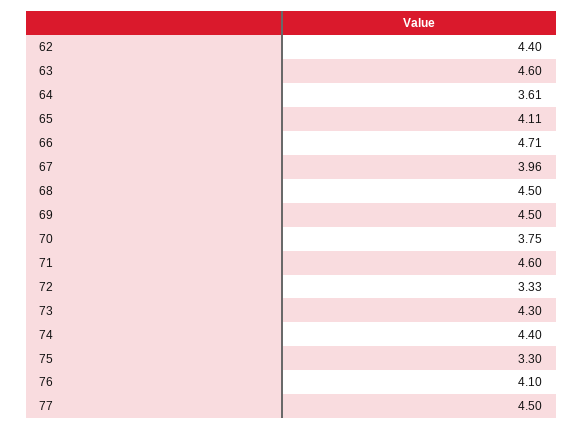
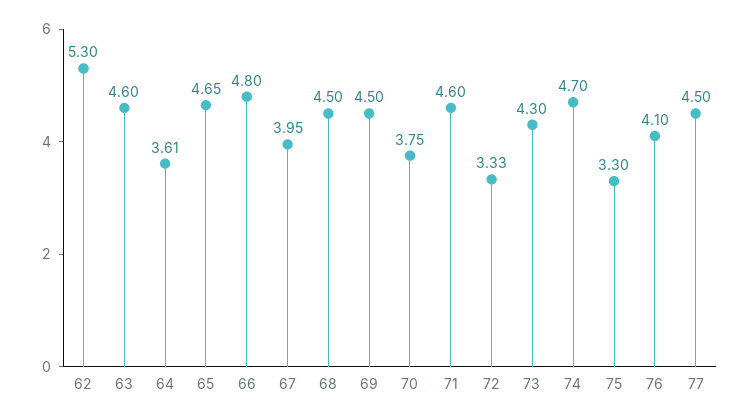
62: 4.4 -> 5.3
65: 4.11 -> 4.65
66: 4.71 -> 4.8
67: 3.96 -> 3.95
74: 4.4 -> 4.7

